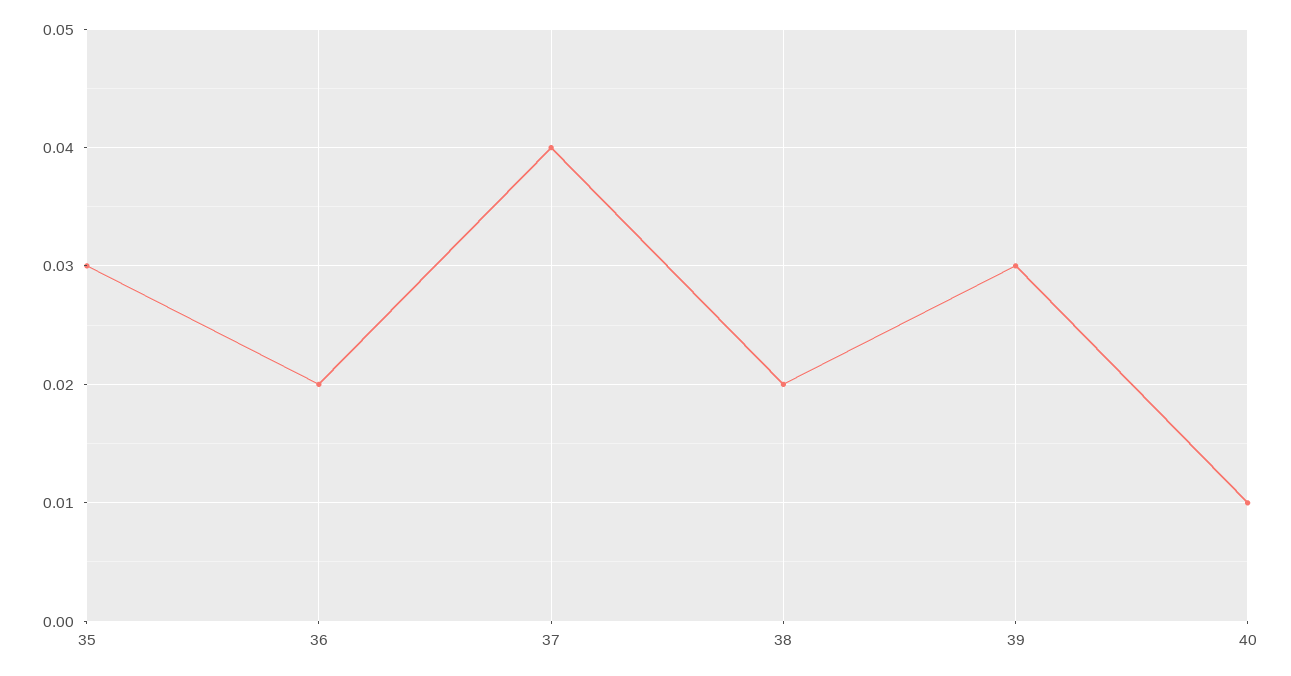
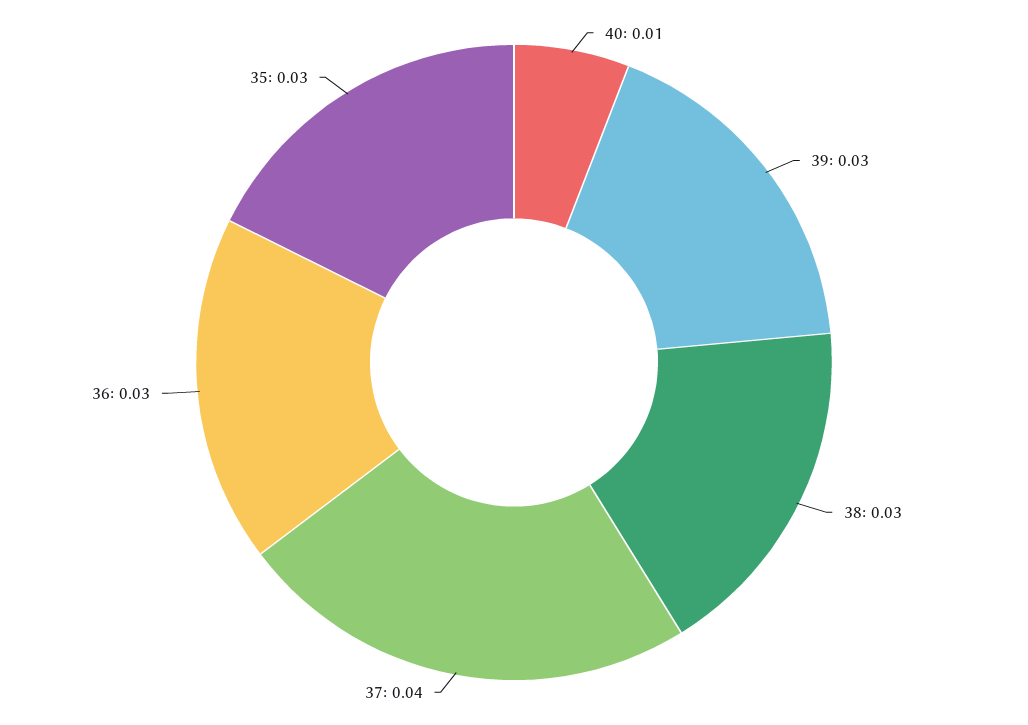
36: 0.02 -> 0.03
38: 0.02 -> 0.03

